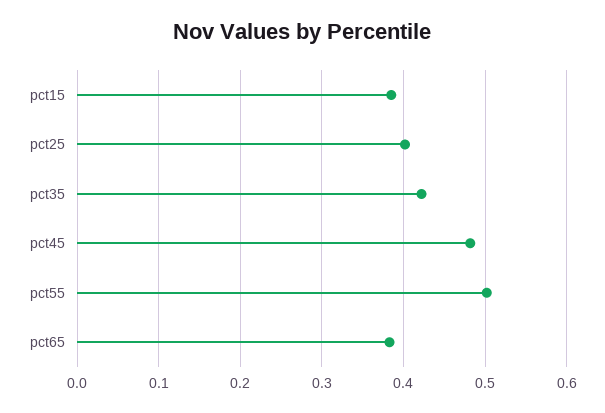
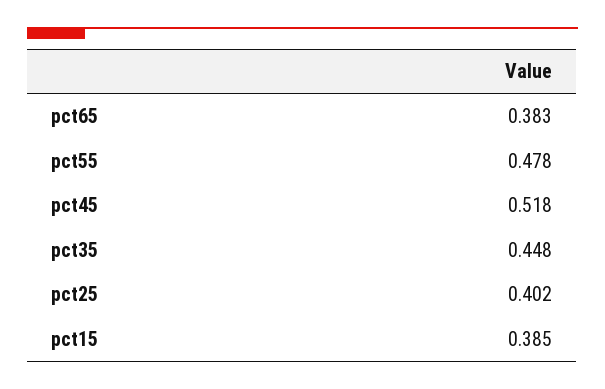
pct35: 0.42 -> 0.448
pct45: 0.48 -> 0.518
pct55: 0.5 -> 0.478

